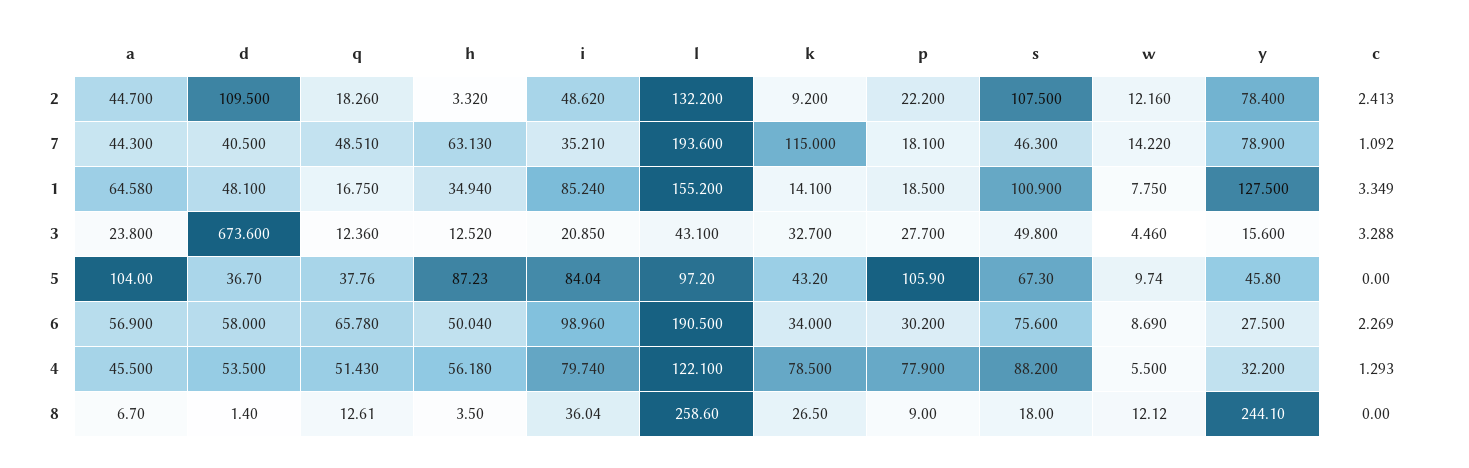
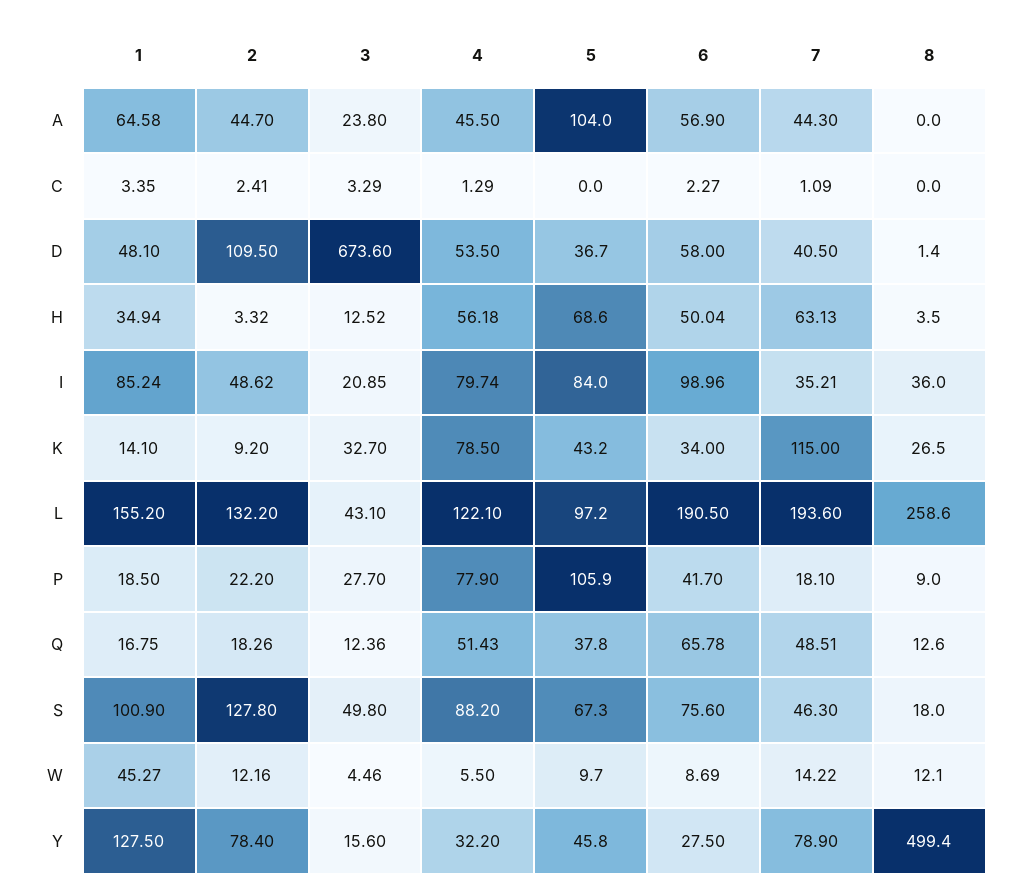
s, 2: 107.5 -> 127.8
w, 1: 7.75 -> 45.27
h, 5: 87.23 -> 68.6
p, 6: 30.2 -> 41.7
a, 8: 6.7 -> 0
y, 8: 244.1 -> 499.4

